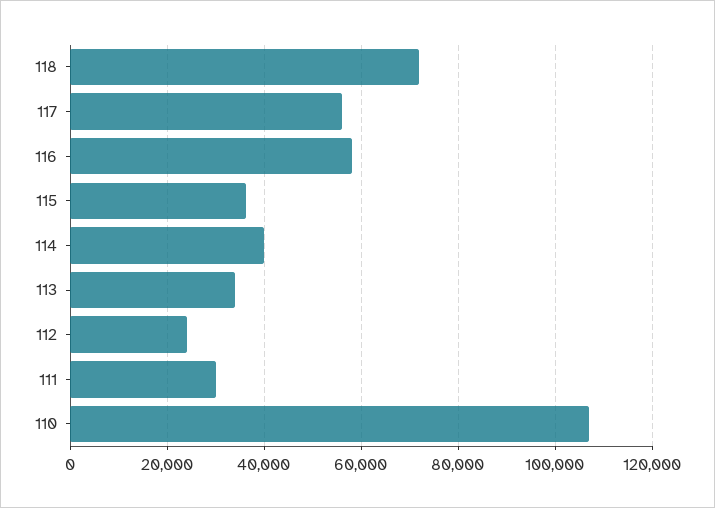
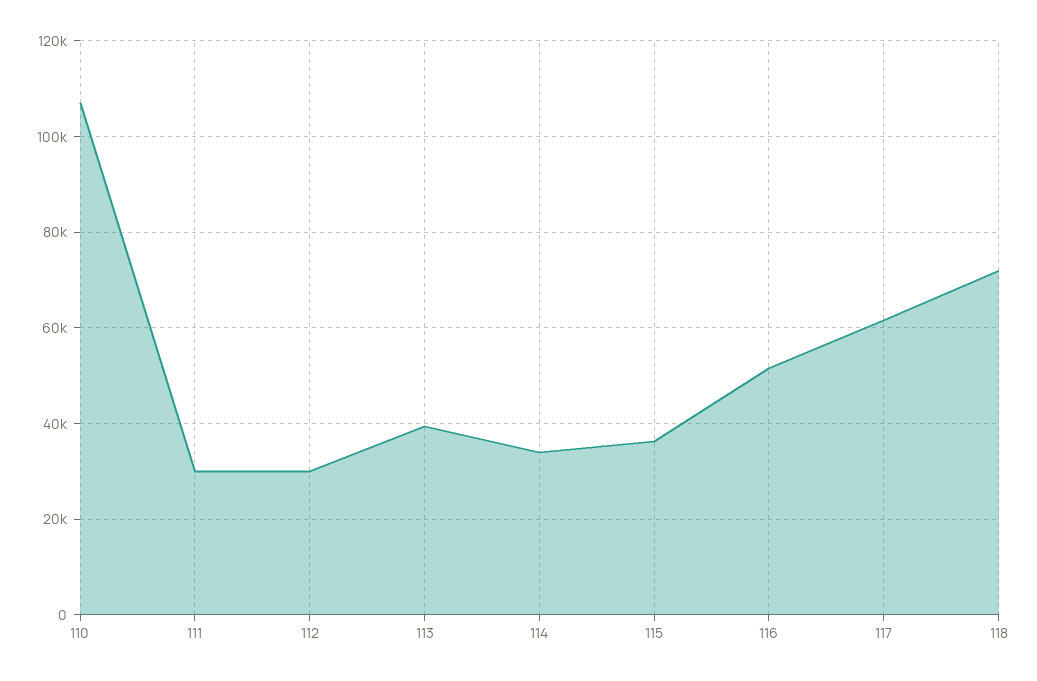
117: 56000 -> 62000
116: 58000 -> 52000
114: 40000 -> 34000
113: 34000 -> 40000
112: 24000 -> 30000

